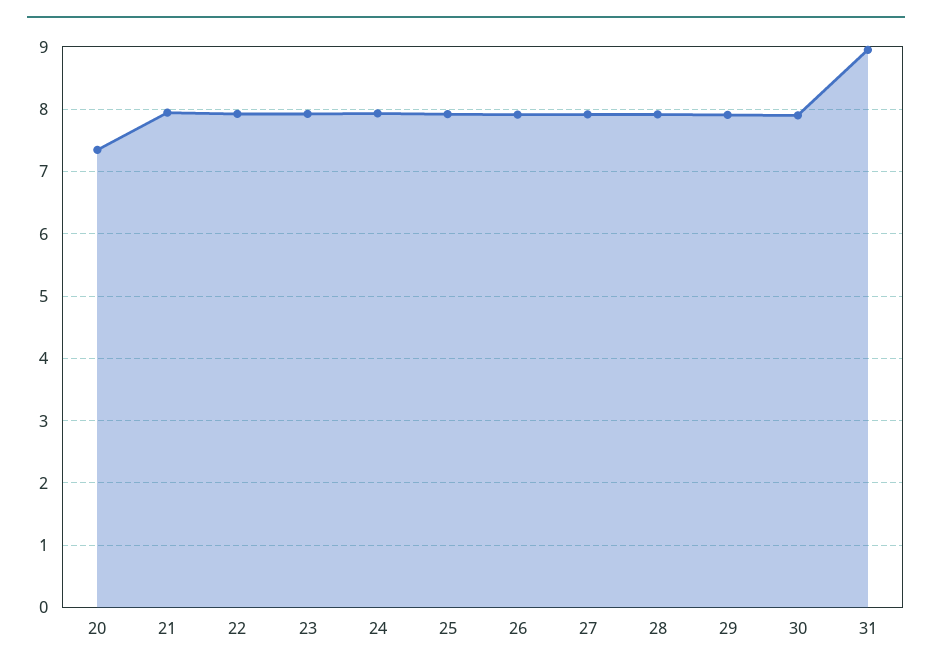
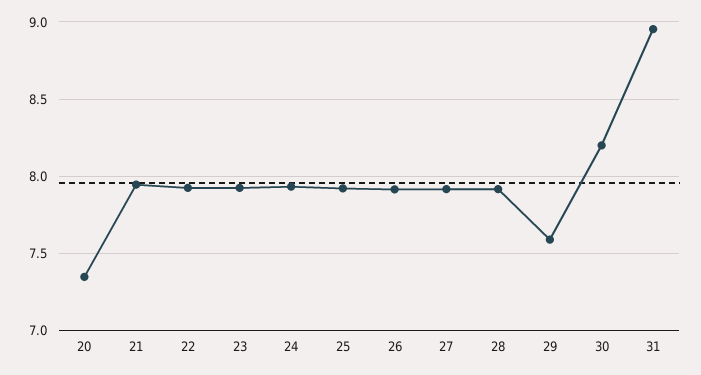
29: 7.9 -> 7.6
30: 7.9 -> 8.2

